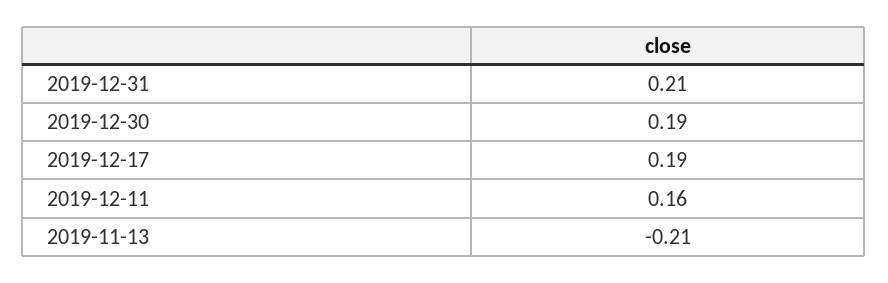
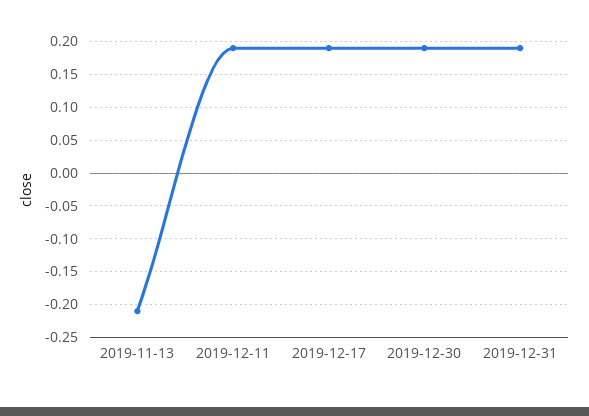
2019-12-31: 0.21 -> 0.19
2019-12-11: 0.16 -> 0.19

